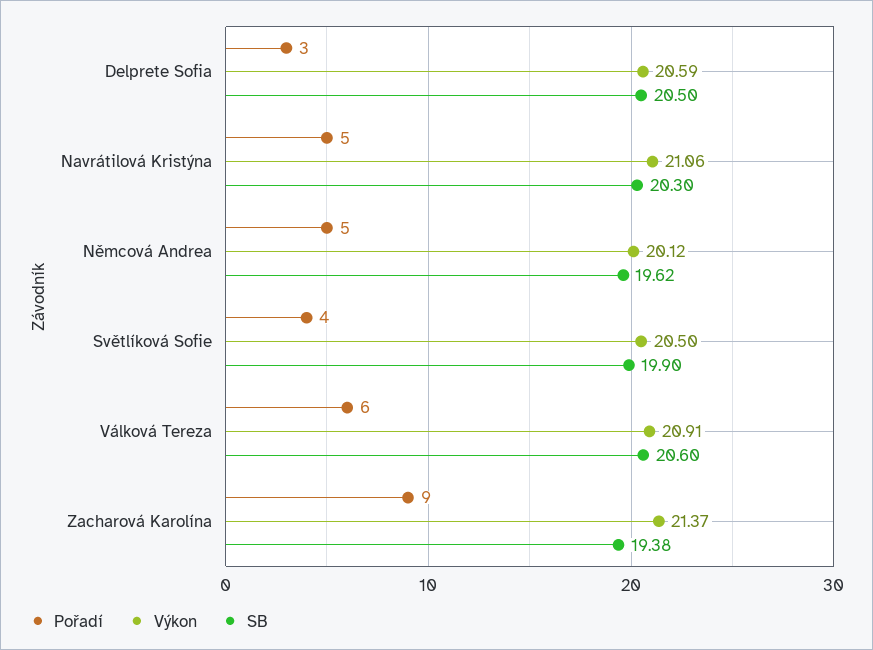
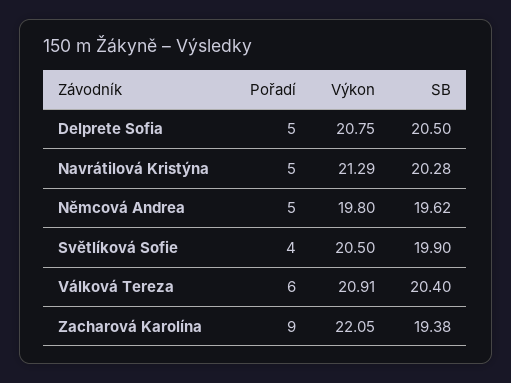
Pořadí, Delprete Sofia: 3 -> 5
Výkon, Delprete Sofia: 20.59 -> 20.75
Výkon, Navrátilová Kristýna: 21.06 -> 21.29
SB, Navrátilová Kristýna: 20.3 -> 20.28
Výkon, Němcová Andrea: 20.12 -> 19.8
SB, Válková Tereza: 20.6 -> 20.4
Výkon, Zacharová Karolína: 21.37 -> 22.05

